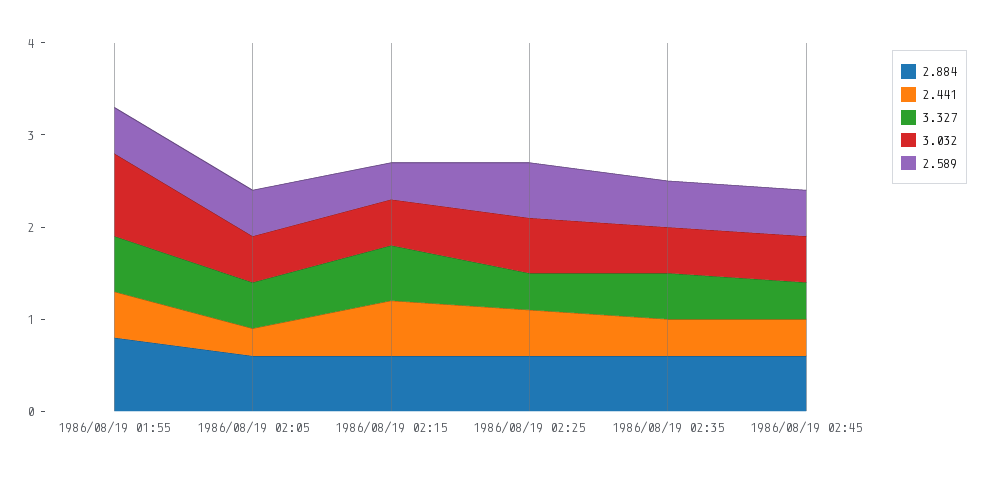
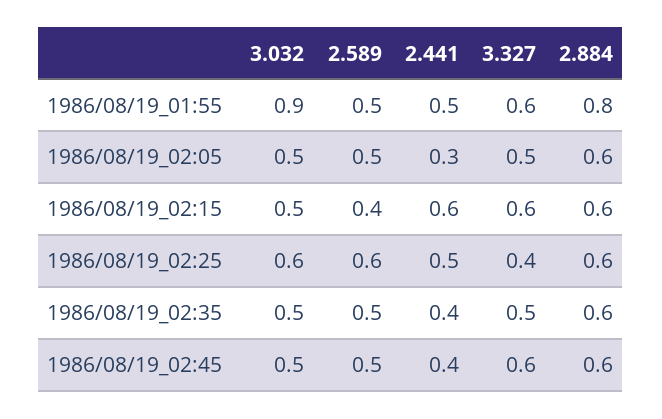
3.327, 1986/08/19 02:45: 0.4 -> 0.6

